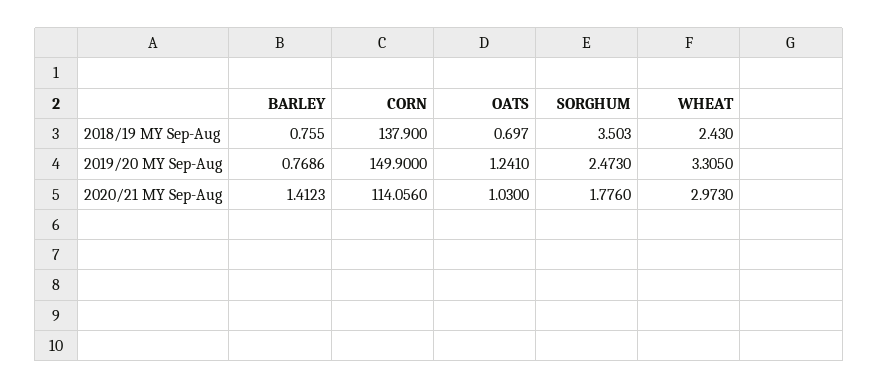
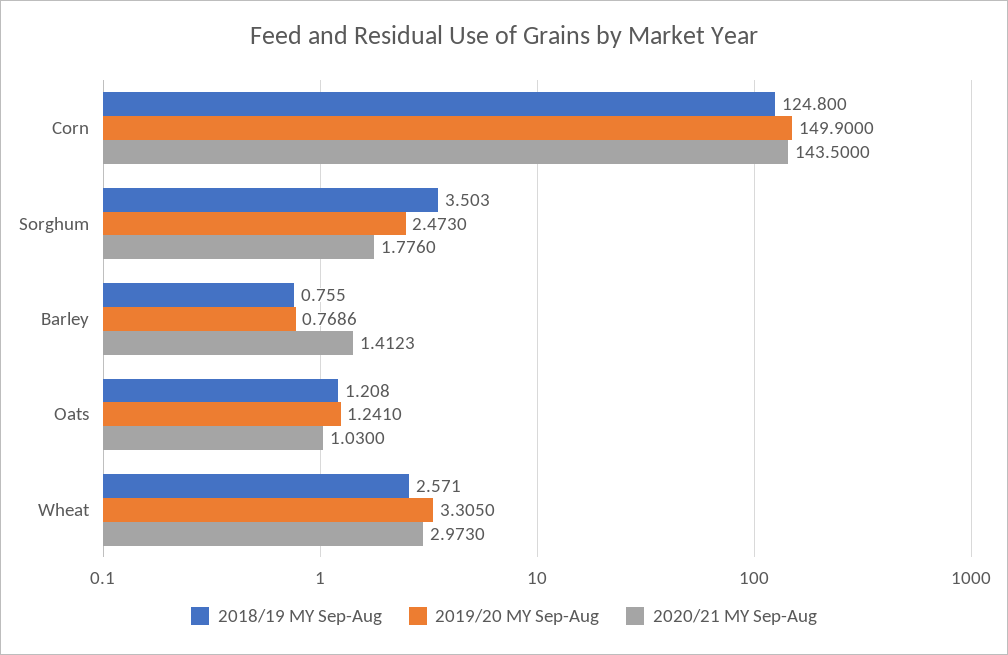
2018/19 MY Sep-Aug, CORN: 137.9 -> 124.8
2018/19 MY Sep-Aug, OATS: 0.697 -> 1.208
2018/19 MY Sep-Aug, WHEAT: 2.43 -> 2.571
2020/21 MY Sep-Aug, CORN: 114.056 -> 143.5

